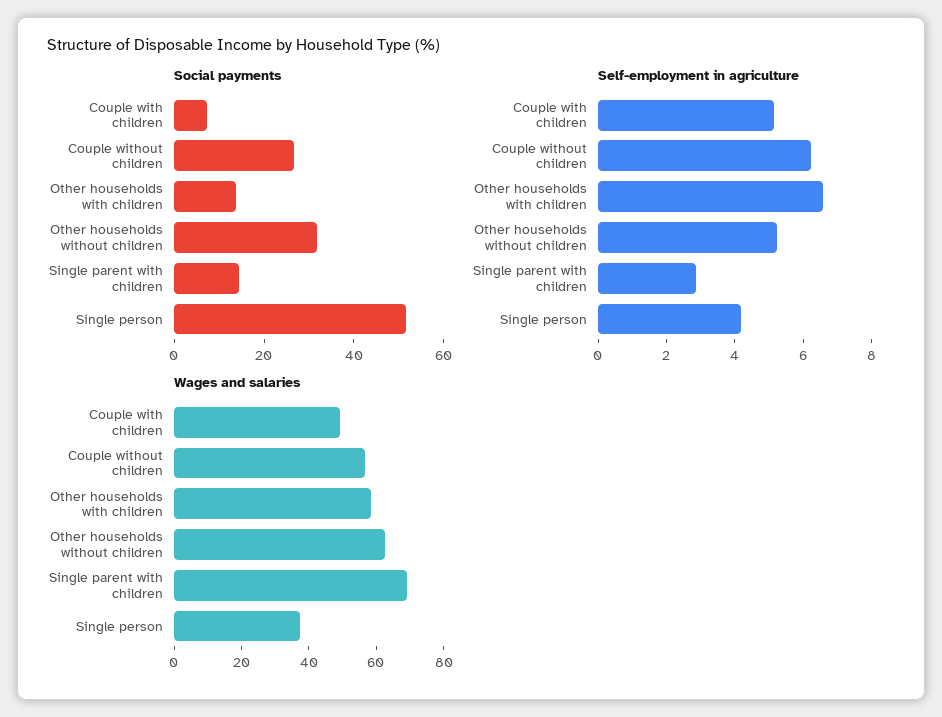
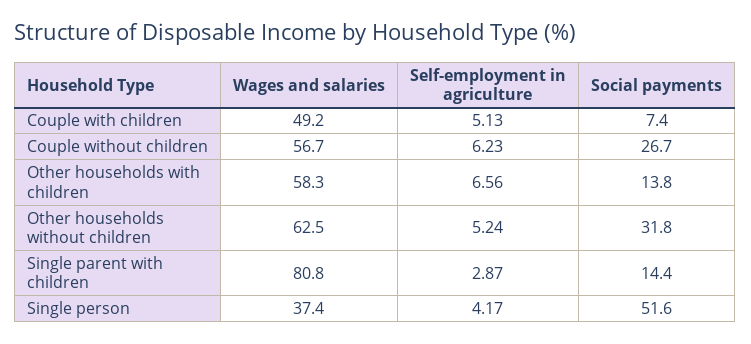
Wages and salaries, Single parent with children: 70 -> 80.8

